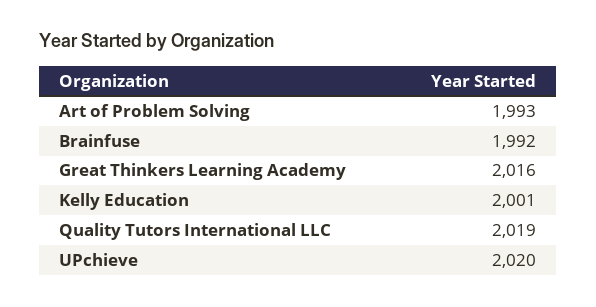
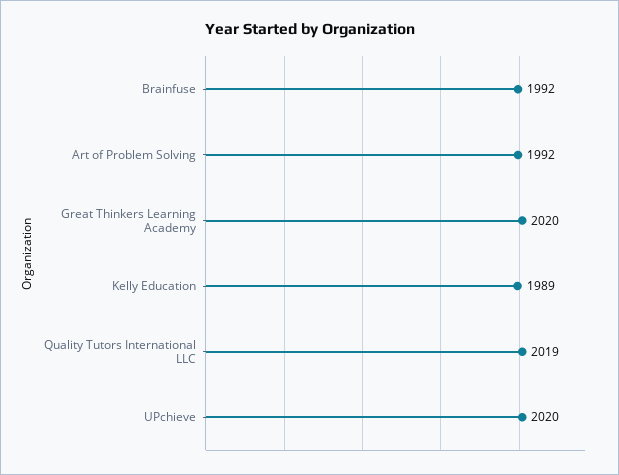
Art of Problem Solving: 1993 -> 1992
Great Thinkers Learning Academy: 2016 -> 2020
Kelly Education: 2001 -> 1989

